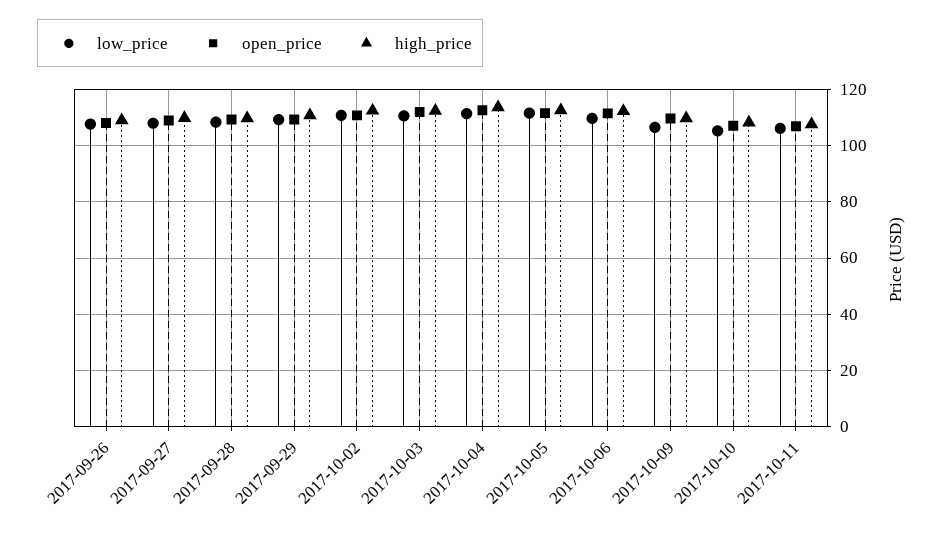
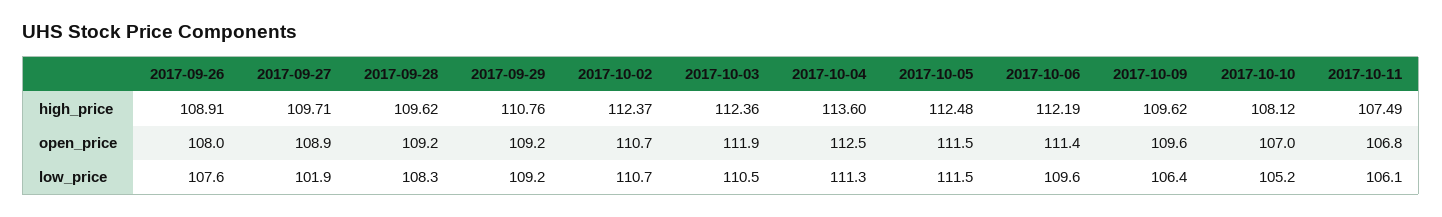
low_price, 2017-09-27: 107.5 -> 101.9

